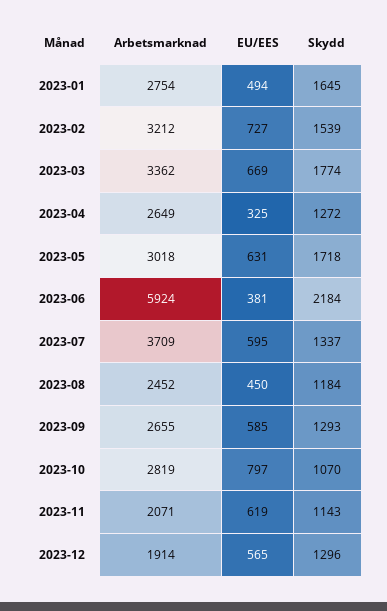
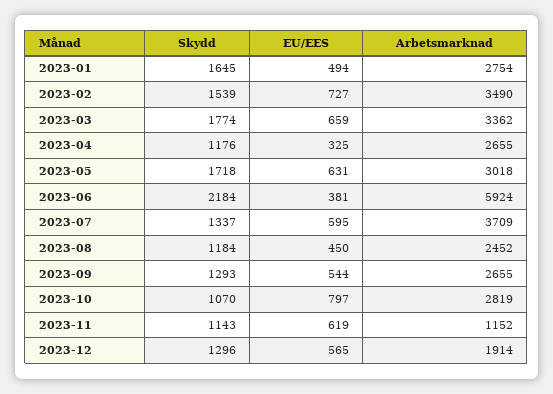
Arbetsmarknad, 2023-02: 3212 -> 3490
EU/EES, 2023-03: 669 -> 659
Arbetsmarknad, 2023-04: 2649 -> 2655
Skydd, 2023-04: 1272 -> 1176
EU/EES, 2023-09: 585 -> 544
Arbetsmarknad, 2023-11: 2071 -> 1152

